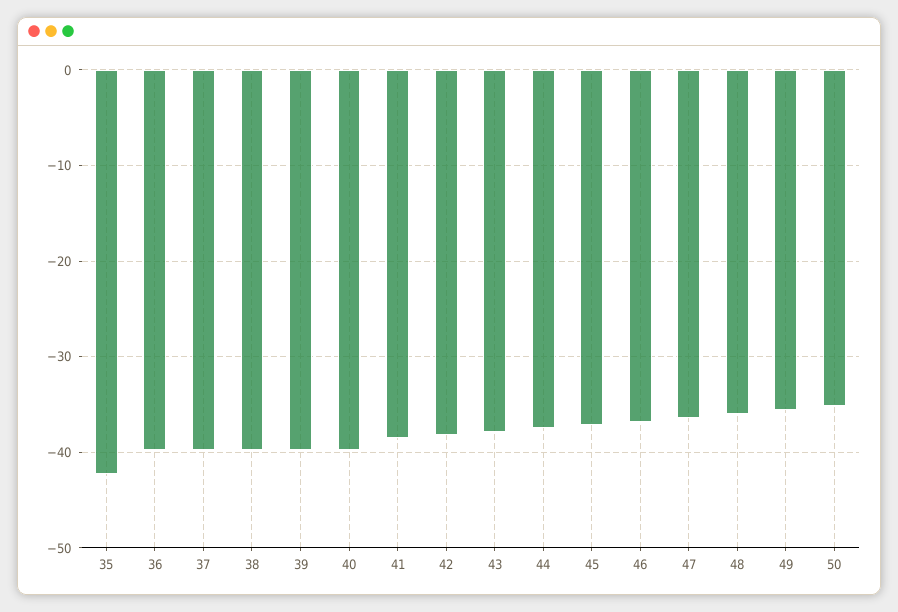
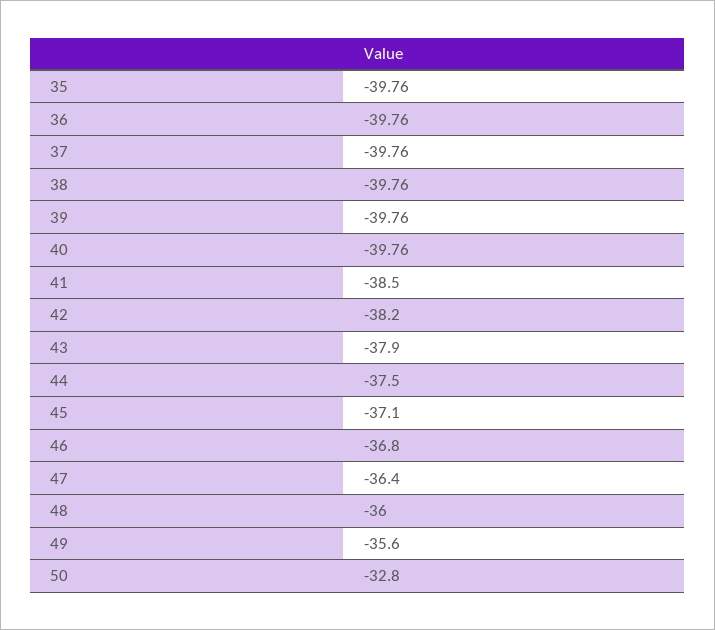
35: -42 -> -39.76
50: -35 -> -32.8

